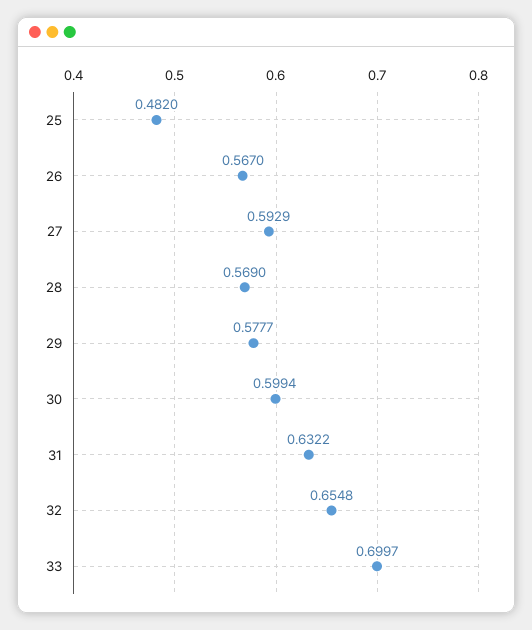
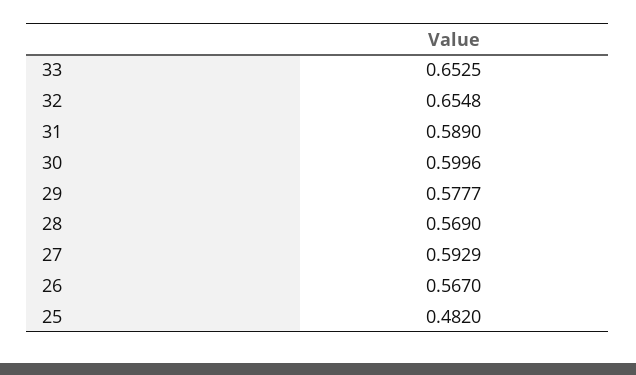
30: 0.5994 -> 0.5996
31: 0.6322 -> 0.589
33: 0.6997 -> 0.6525

